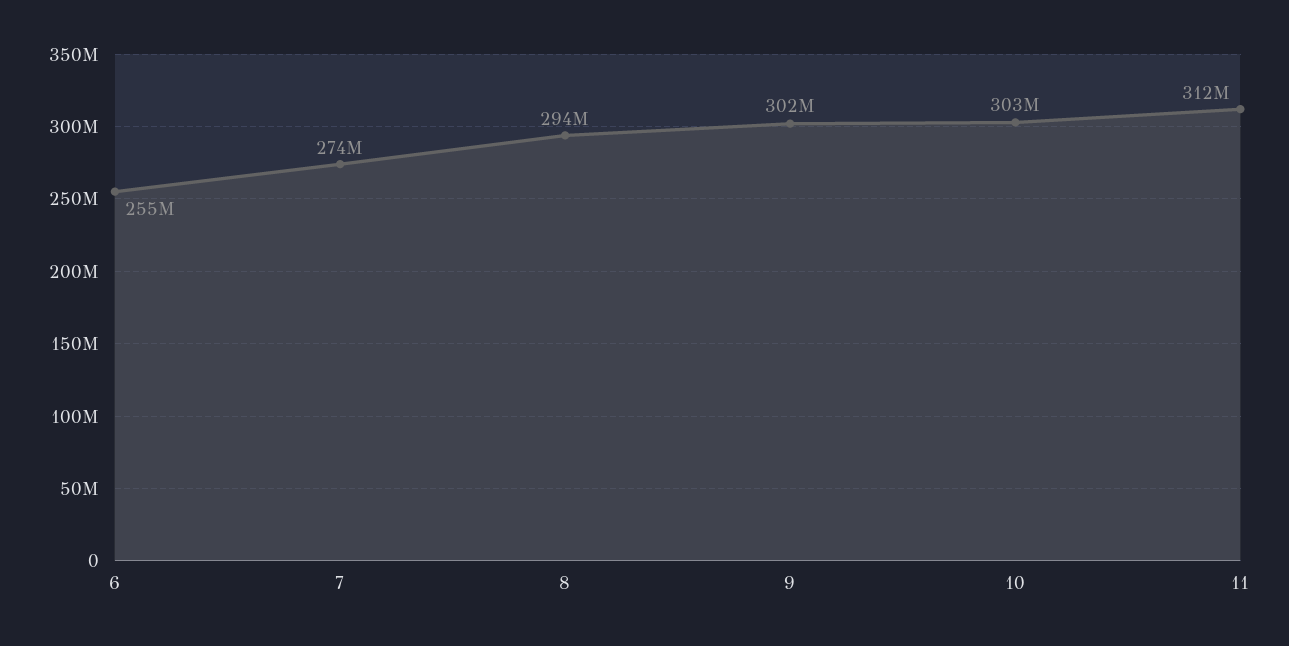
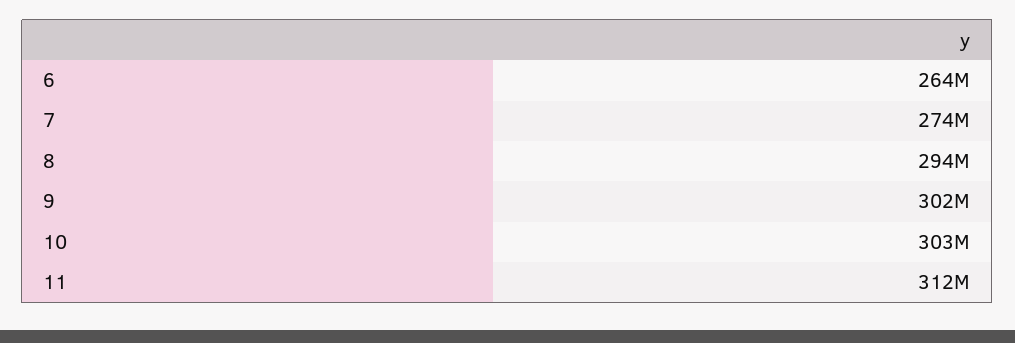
6: 255000000 -> 264000000

